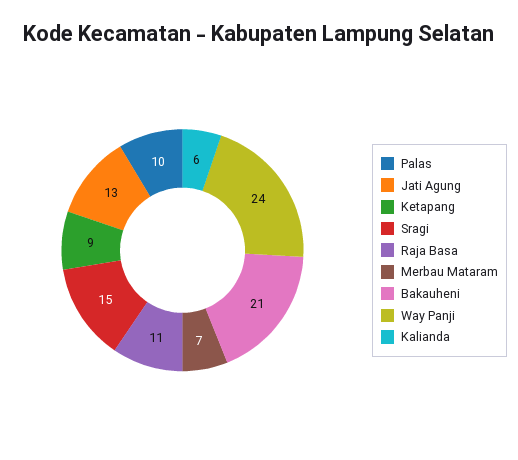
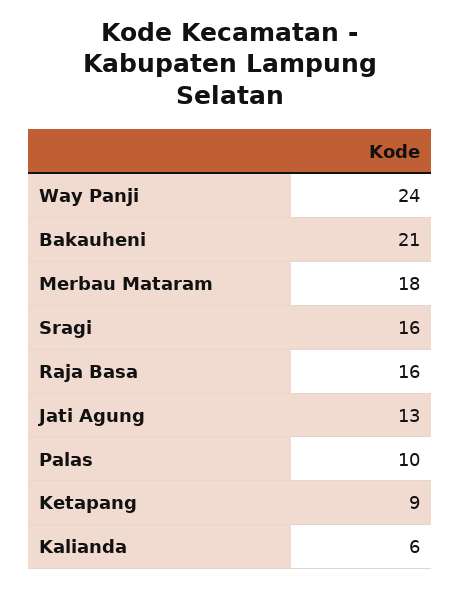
Sragi: 15 -> 16
Raja Basa: 11 -> 16
Merbau Mataram: 7 -> 18

